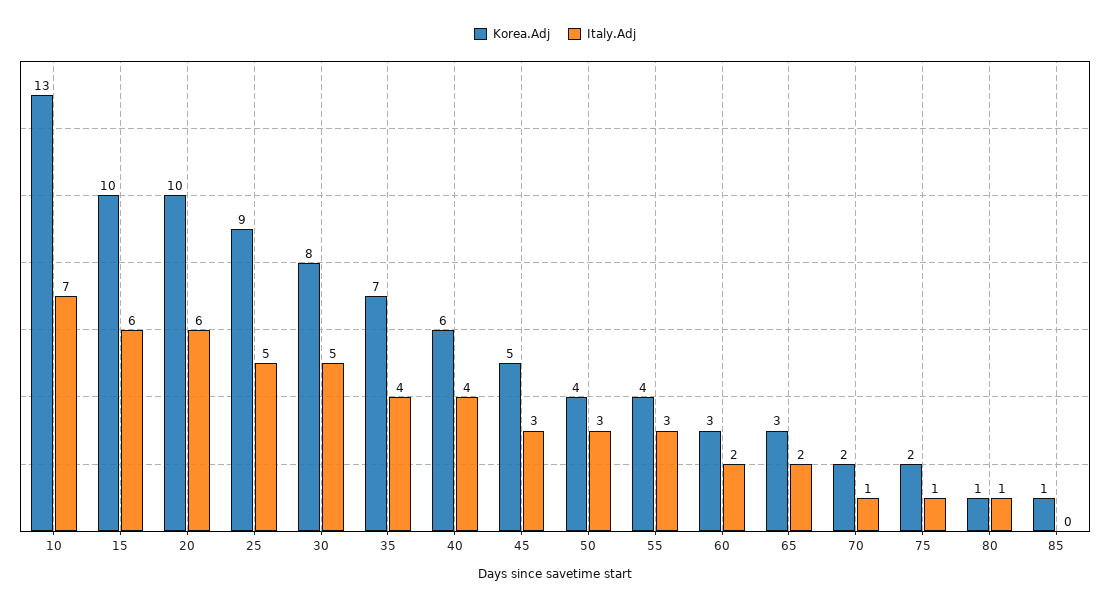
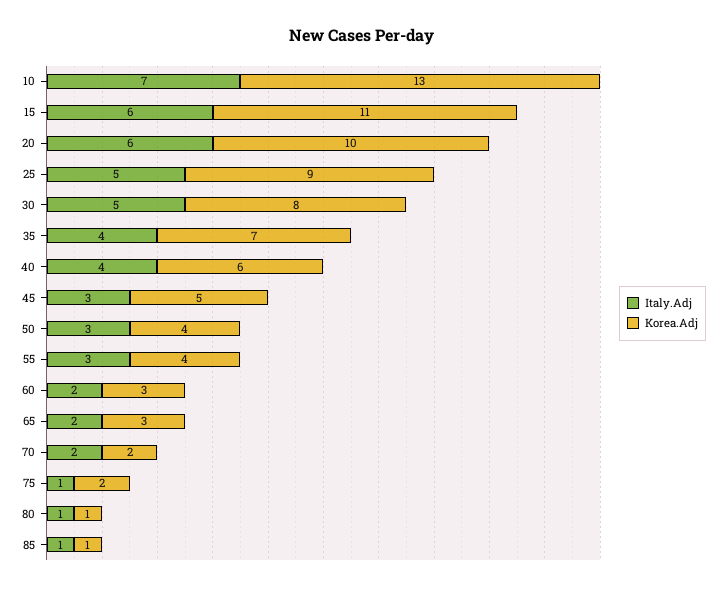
Korea.Adj, 15: 10 -> 11
Italy.Adj, 70: 1 -> 2
Italy.Adj, 85: 0 -> 1

